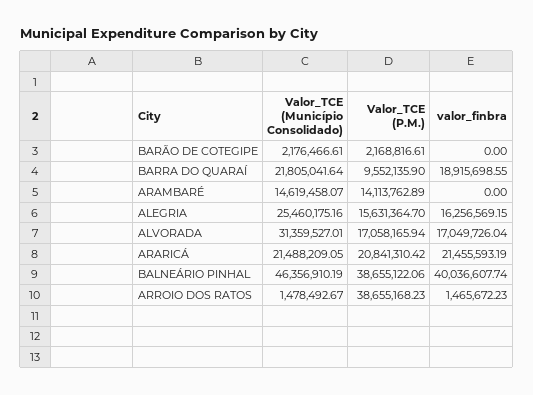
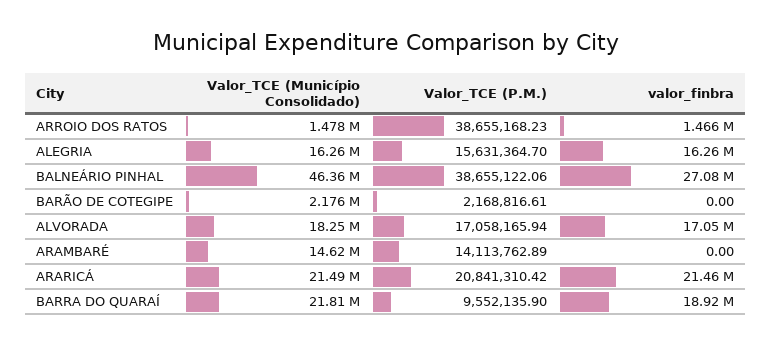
Valor_TCE (Município Consolidado), ALEGRIA: 25460175.16 -> 16260000
Valor_TCE (Município Consolidado), ALVORADA: 31359527.01 -> 18250000
valor_finbra, BALNEÁRIO PINHAL: 40036607.74 -> 27080000

